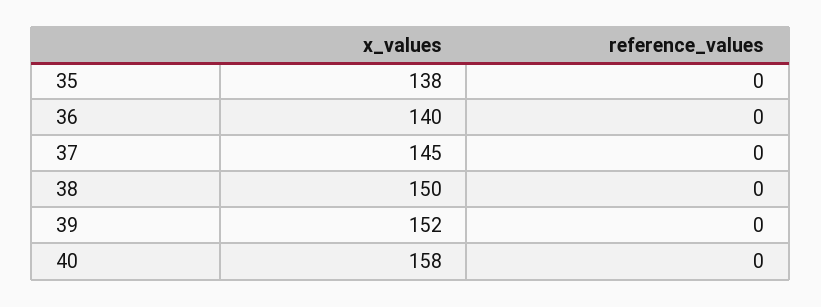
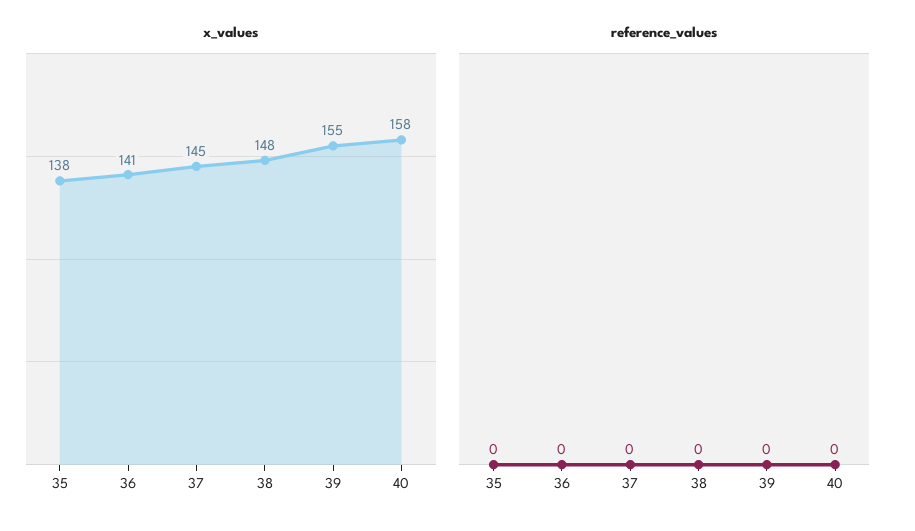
x_values, 36: 140 -> 141
x_values, 38: 150 -> 148
x_values, 39: 152 -> 155

